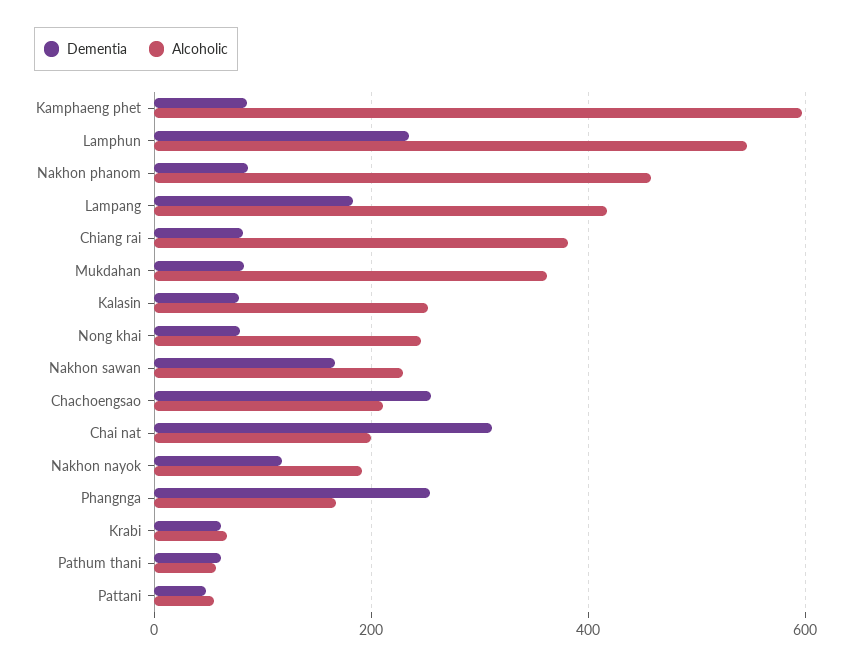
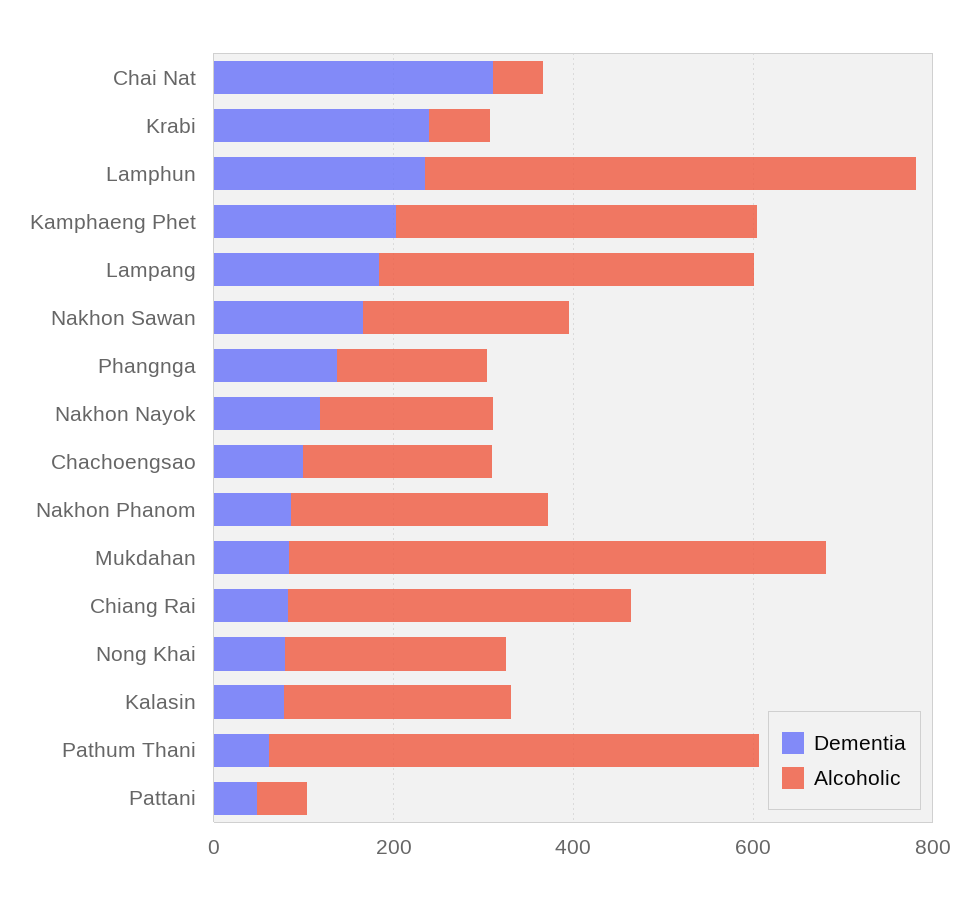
Dementia, Kamphaeng phet: 80 -> 200
Alcoholic, Kamphaeng phet: 600 -> 400
Alcoholic, Nakhon phanom: 460 -> 300
Alcoholic, Mukdahan: 360 -> 600
Dementia, Chachoengsao: 260 -> 100
Alcoholic, Chai nat: 200 -> 50
Dementia, Phangnga: 260 -> 150
Dementia, Krabi: 60 -> 250
Alcoholic, Pathum thani: 60 -> 550

